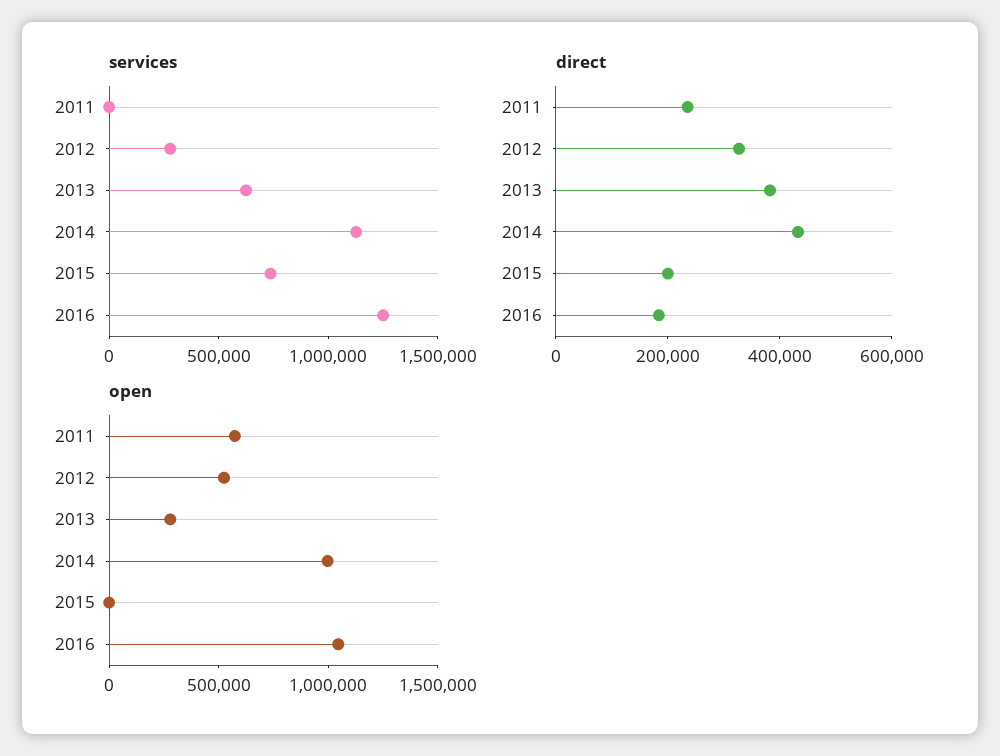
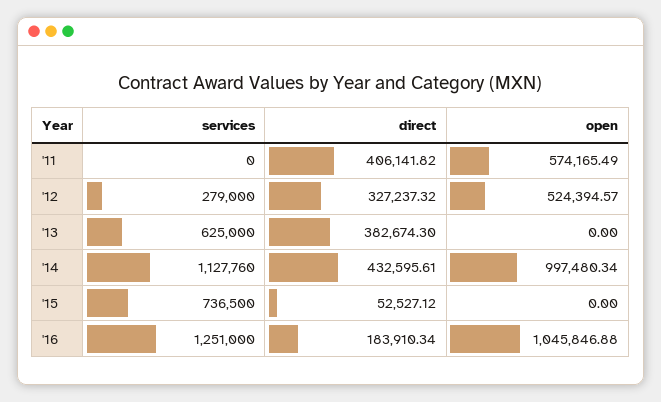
direct, 2011: 250000 -> 406141.82
direct, 2015: 200000 -> 52527.12
open, 2013: 300000 -> 0

